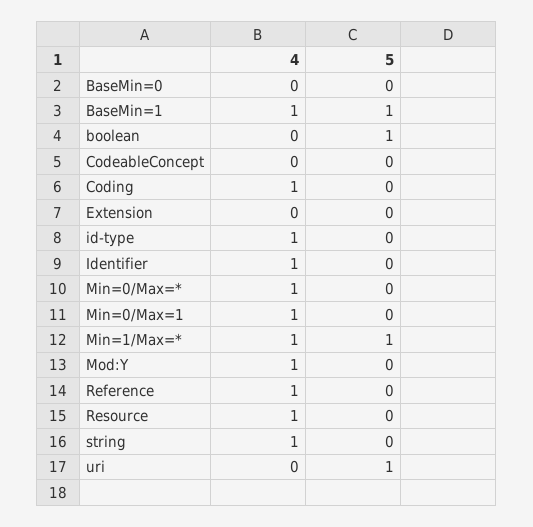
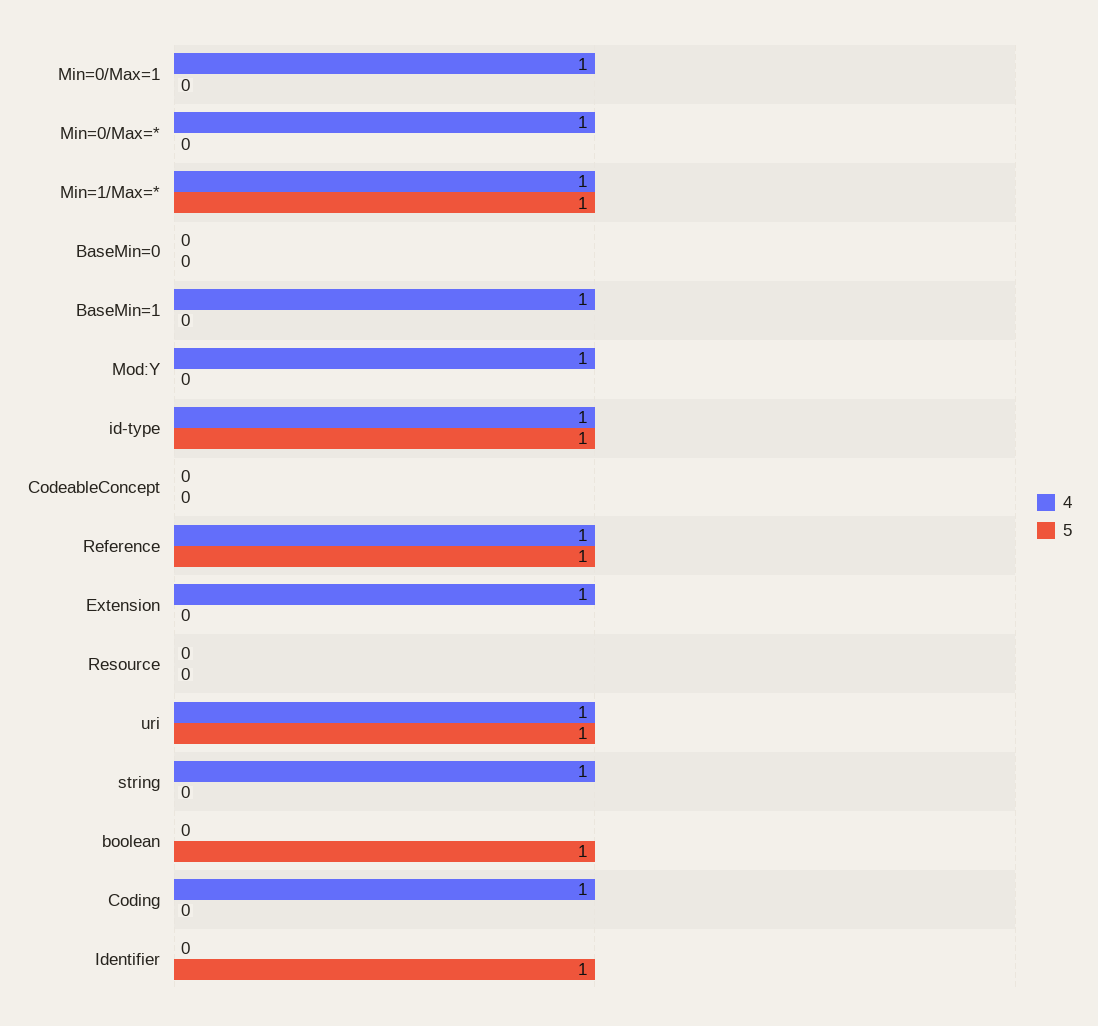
5, BaseMin=1: 1 -> 0
4, Extension: 0 -> 1
5, id-type: 0 -> 1
4, Identifier: 1 -> 0
5, Identifier: 0 -> 1
5, Reference: 0 -> 1
4, Resource: 1 -> 0
4, uri: 0 -> 1

